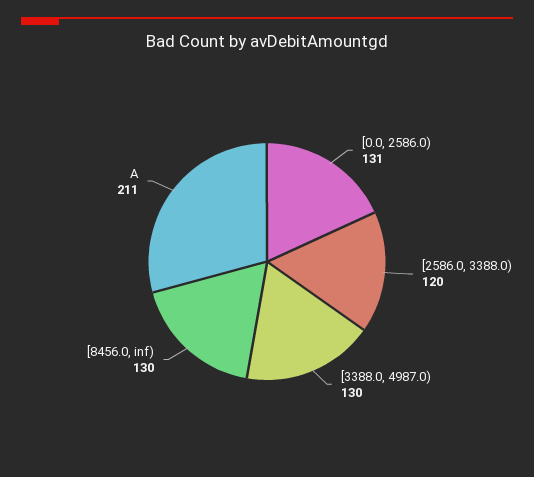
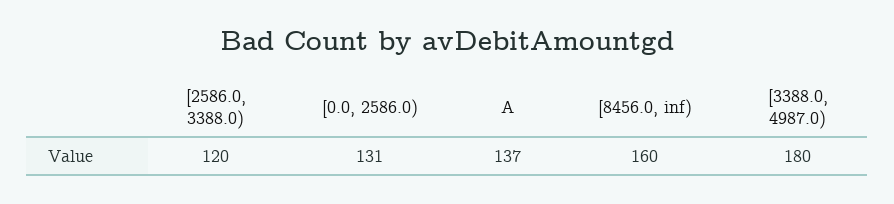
[3388.0, 4987.0): 130 -> 180
[8456.0, inf): 130 -> 160
A: 211 -> 137

